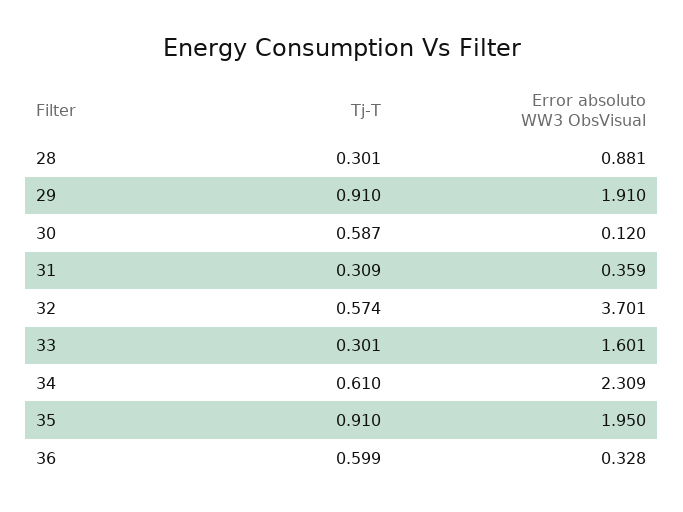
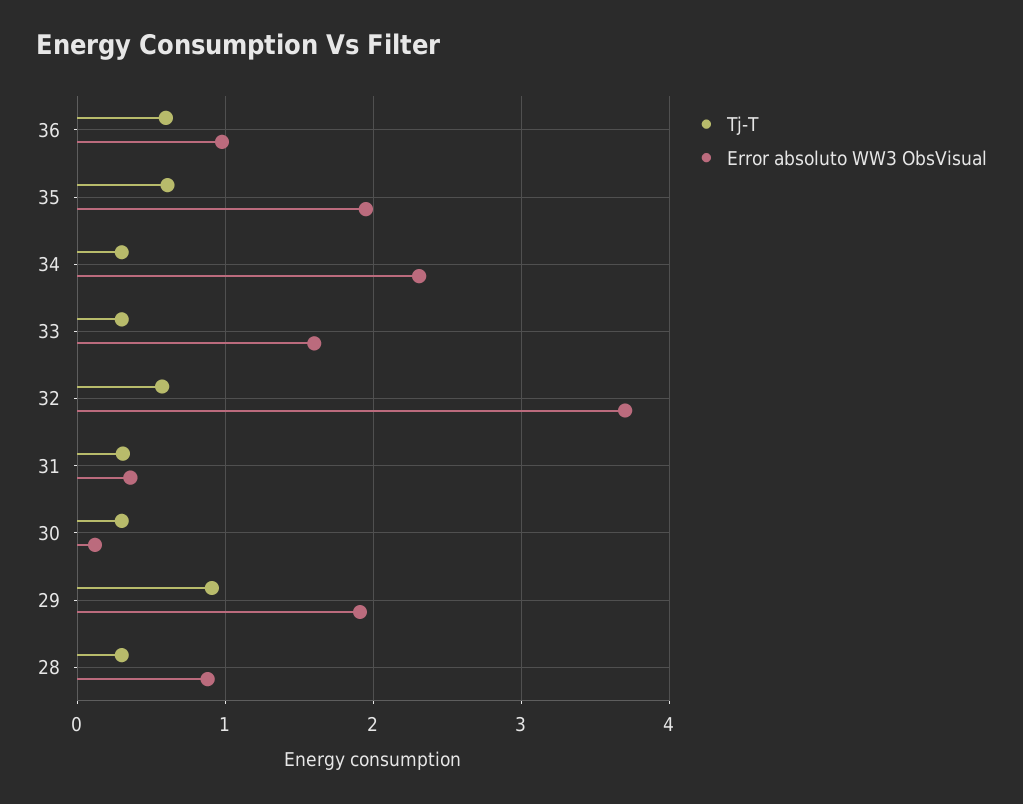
Tj-T, 30: 0.587 -> 0.3
Tj-T, 34: 0.61 -> 0.3
Tj-T, 35: 0.91 -> 0.6
Error absoluto WW3 ObsVisual, 36: 0.328 -> 1

